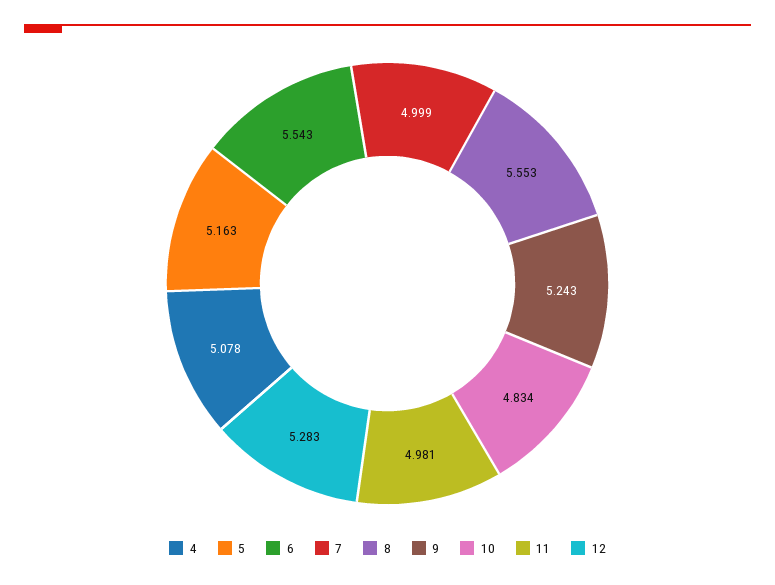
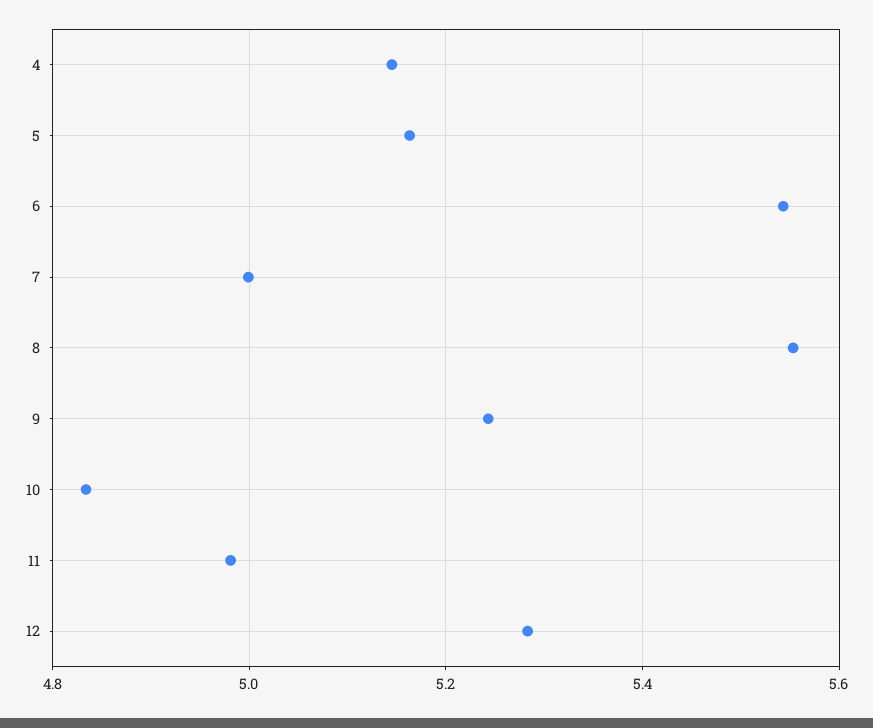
4: 5.078 -> 5.14

